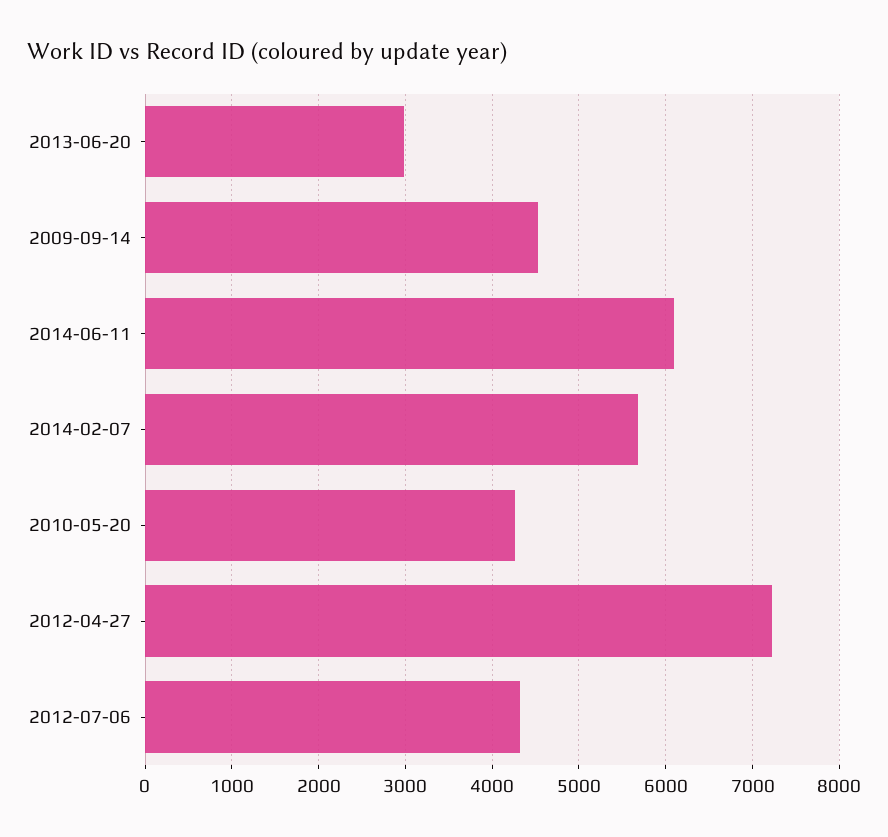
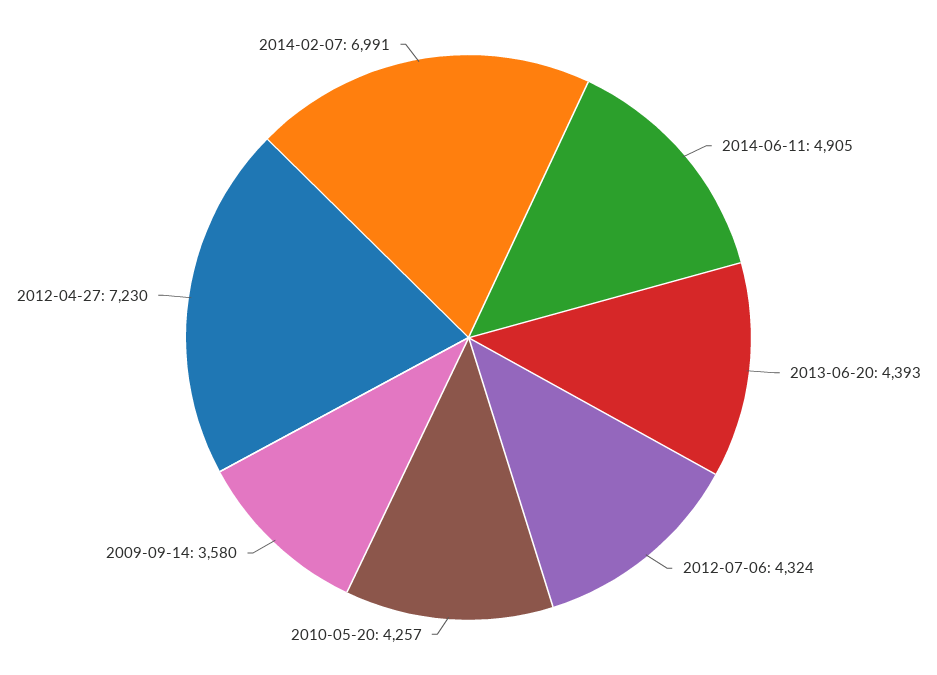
2013-06-20: 3000 -> 4393
2009-09-14: 4500 -> 3580
2014-06-11: 6100 -> 4905
2014-02-07: 5700 -> 6991

